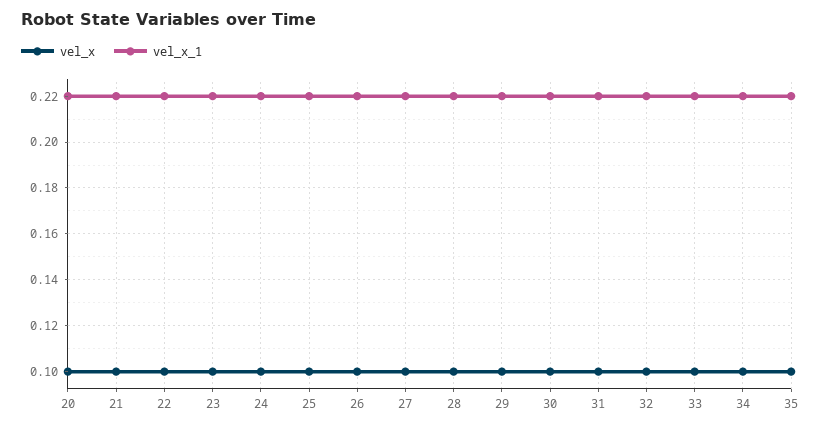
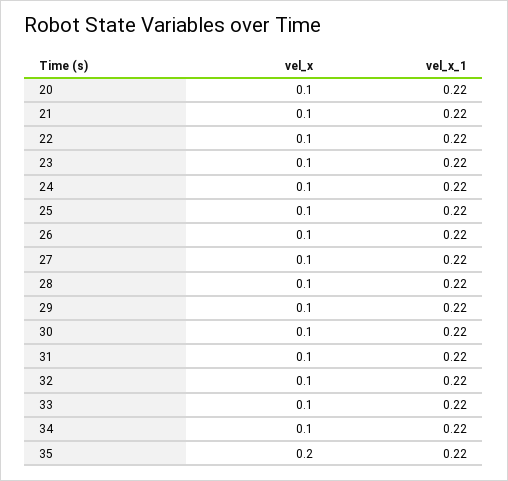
vel_x, 35: 0.1 -> 0.2

